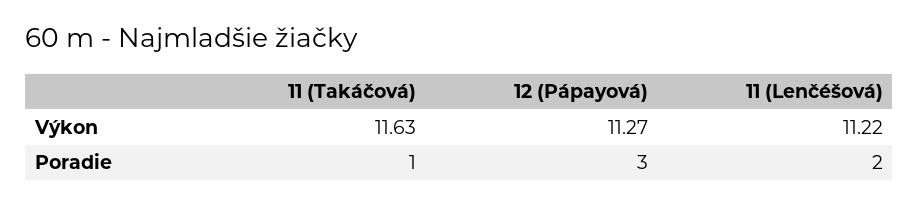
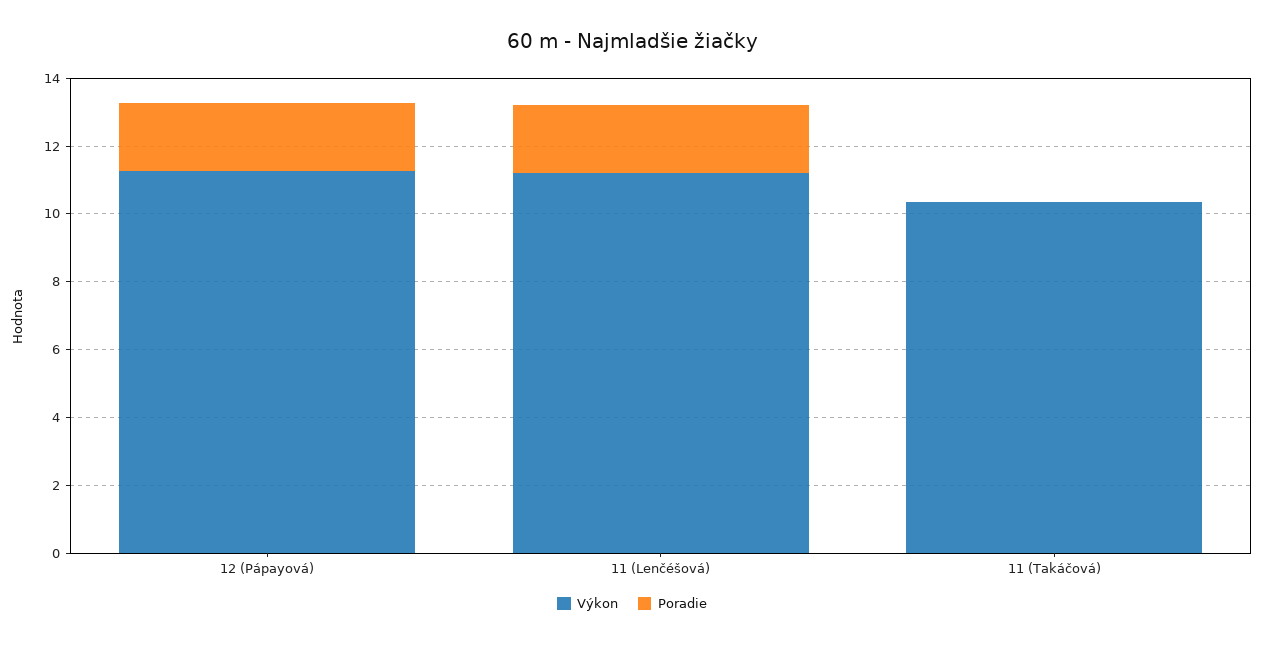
Výkon, 11 (Takáčová): 11.63 -> 10.5
Poradie, 11 (Takáčová): 1 -> 0
Poradie, 12 (Pápayová): 3 -> 2

